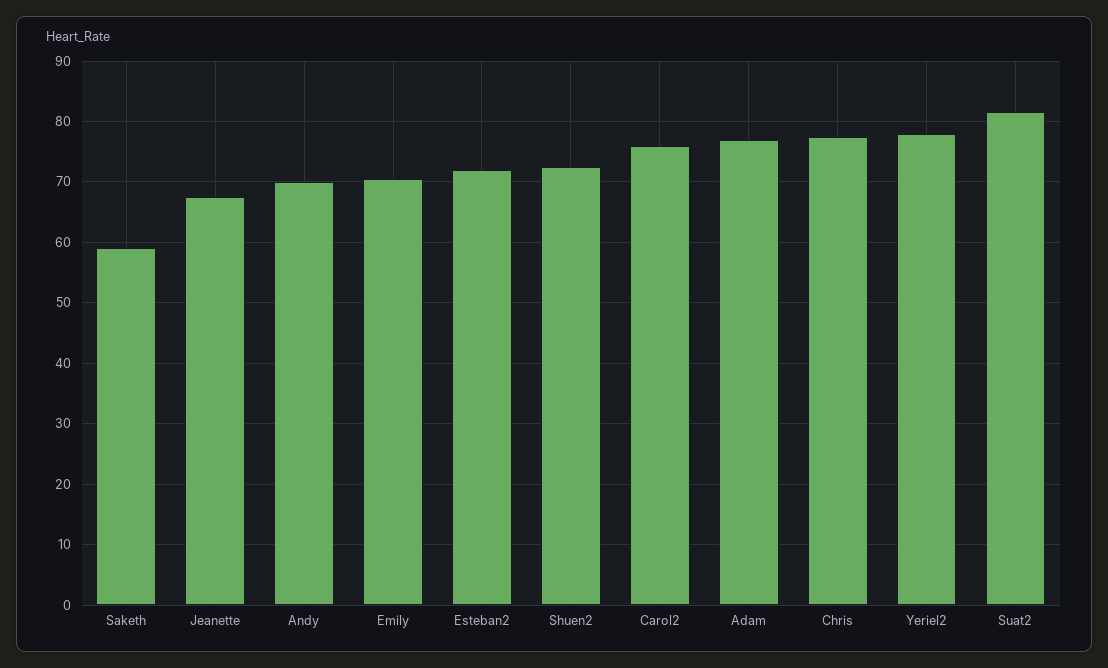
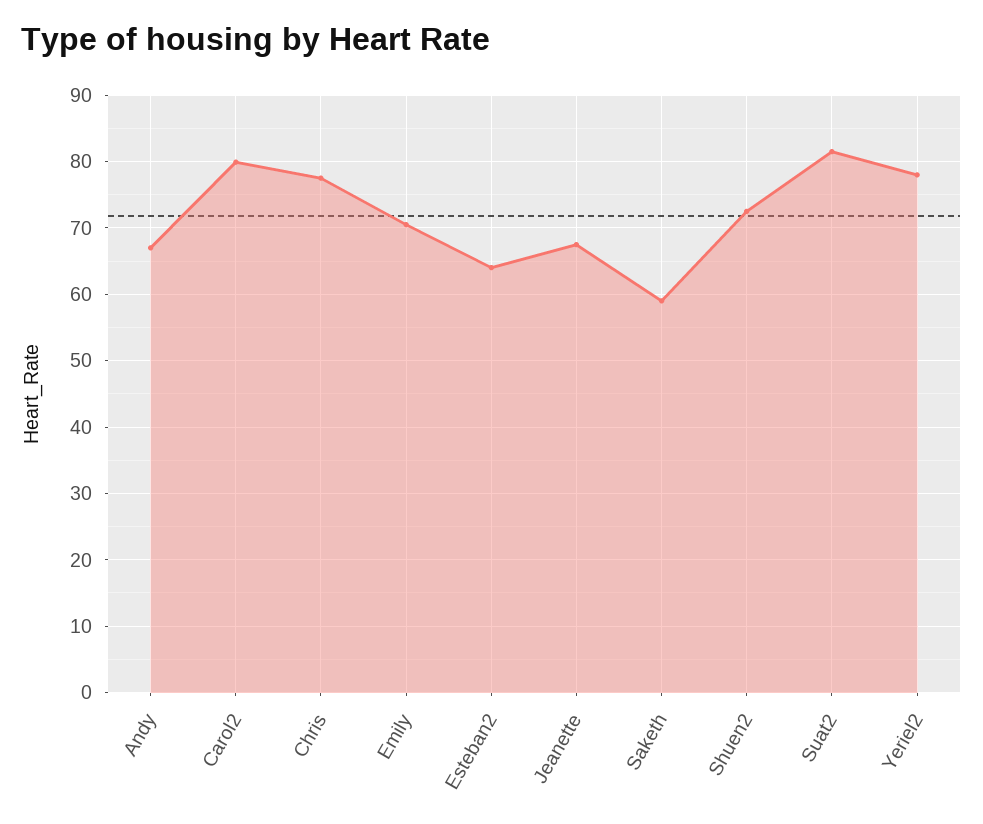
Andy: 70 -> 67
Esteban2: 72 -> 64
Carol2: 76 -> 80
Adam: 77 -> none

